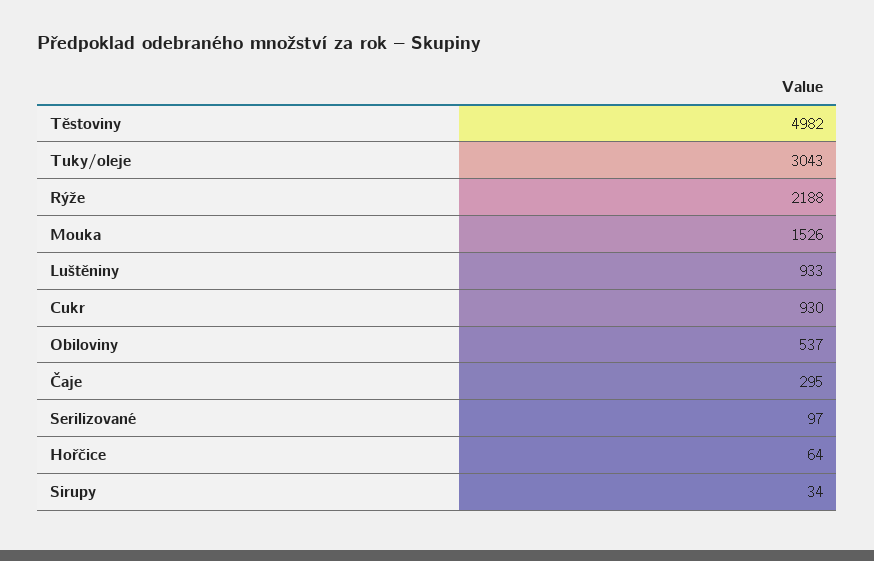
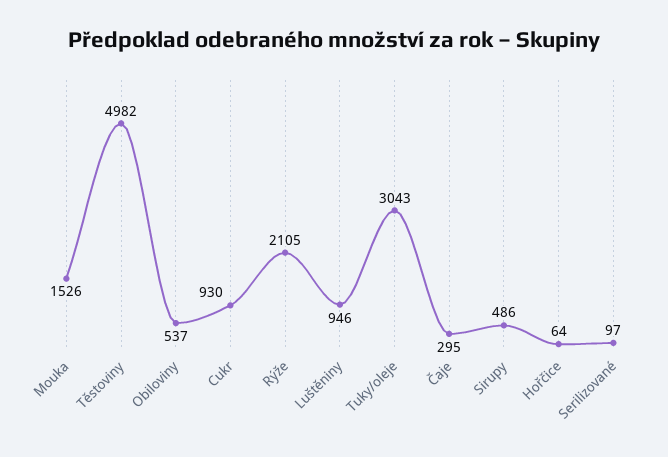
Rýže: 2188 -> 2105
Luštěniny: 933 -> 946
Sirupy: 34 -> 486

